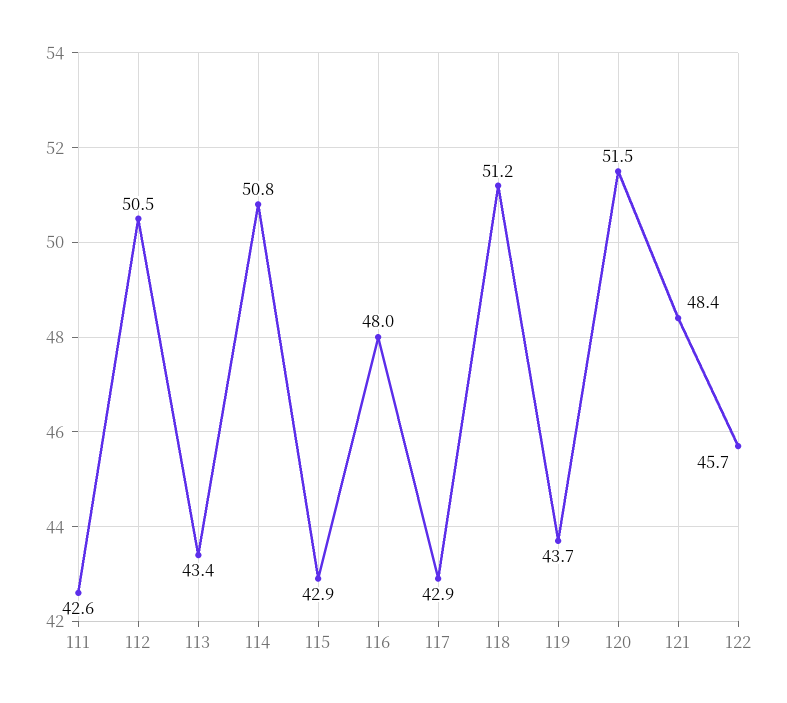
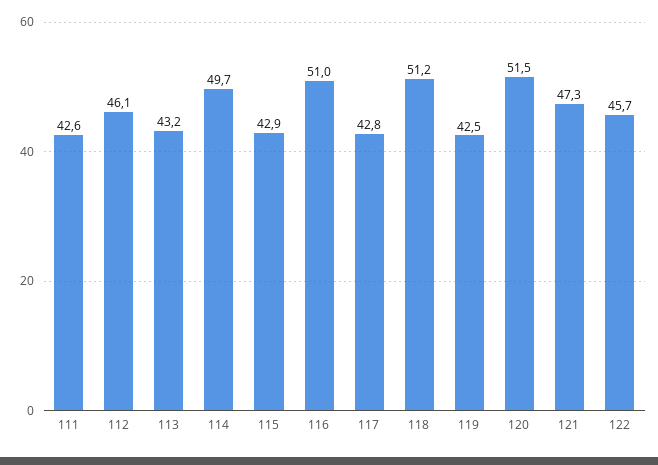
112: 50.5 -> 46.1
113: 43.4 -> 43.2
114: 50.8 -> 49.7
116: 48 -> 51
117: 42.9 -> 42.8
119: 43.7 -> 42.5
121: 48.4 -> 47.3

